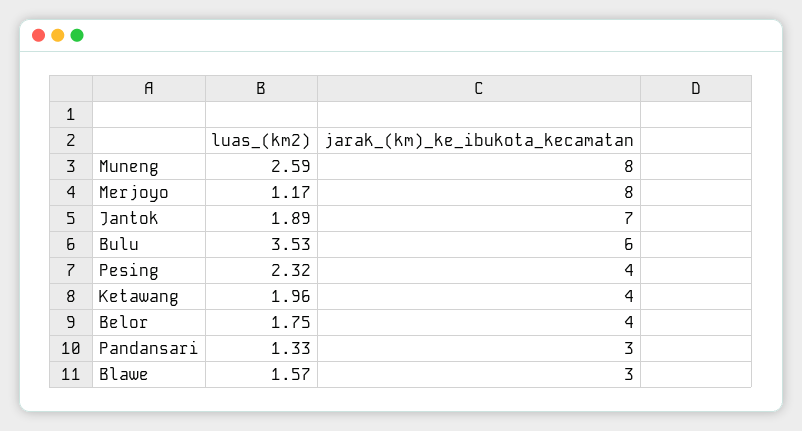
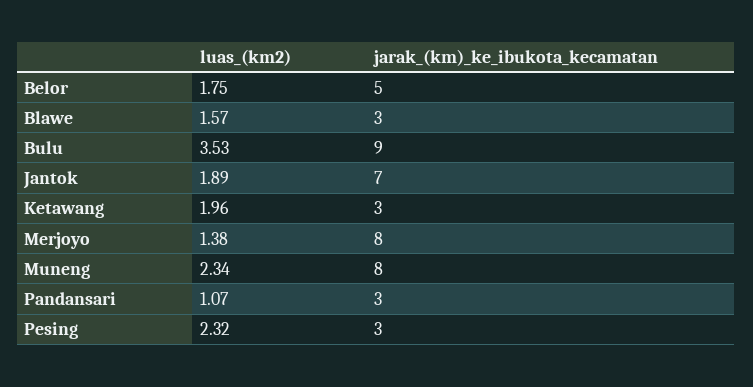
luas_(km2), Muneng: 2.59 -> 2.34
luas_(km2), Merjoyo: 1.17 -> 1.38
jarak_(km)_ke_ibukota_kecamatan, Bulu: 6 -> 9
jarak_(km)_ke_ibukota_kecamatan, Pesing: 4 -> 3
jarak_(km)_ke_ibukota_kecamatan, Ketawang: 4 -> 3
jarak_(km)_ke_ibukota_kecamatan, Belor: 4 -> 5
luas_(km2), Pandansari: 1.33 -> 1.07

